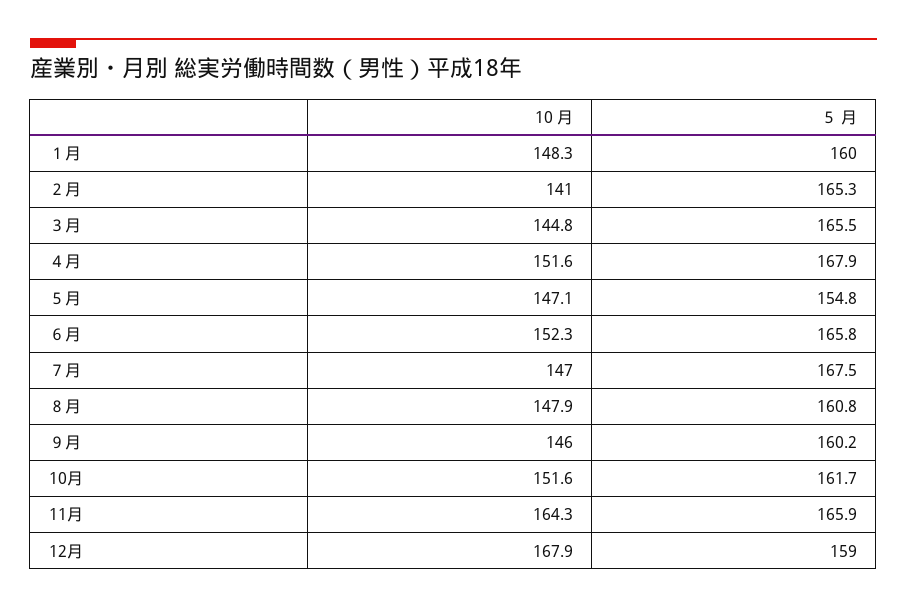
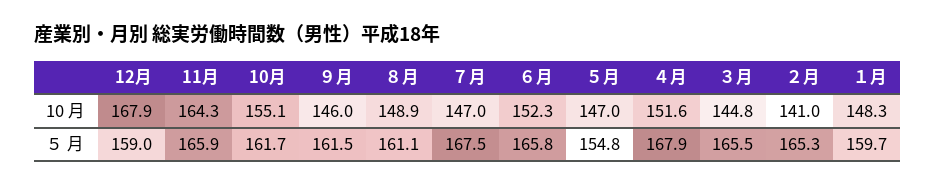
５ 月, １月: 160 -> 159.7
10 月, ５月: 147.1 -> 147
10 月, ８月: 147.9 -> 148.9
５ 月, ８月: 160.8 -> 161.1
５ 月, ９月: 160.2 -> 161.5
10 月, 10月: 151.6 -> 155.1

